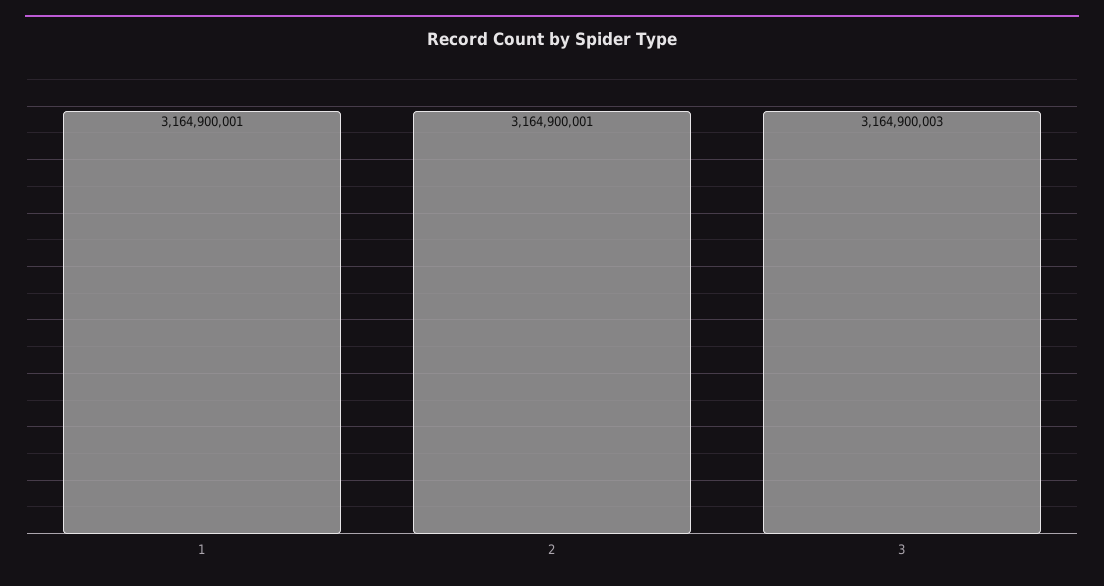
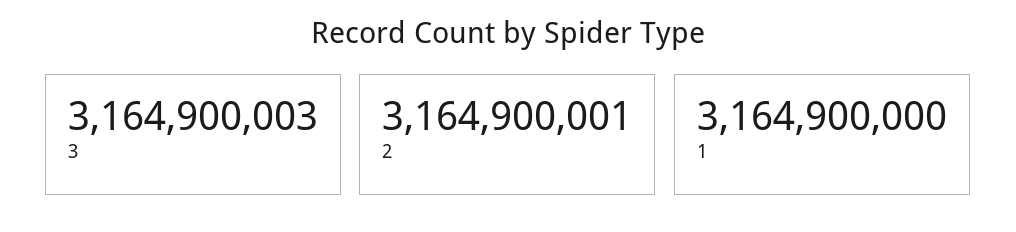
1: 3164900001 -> 3164900000

